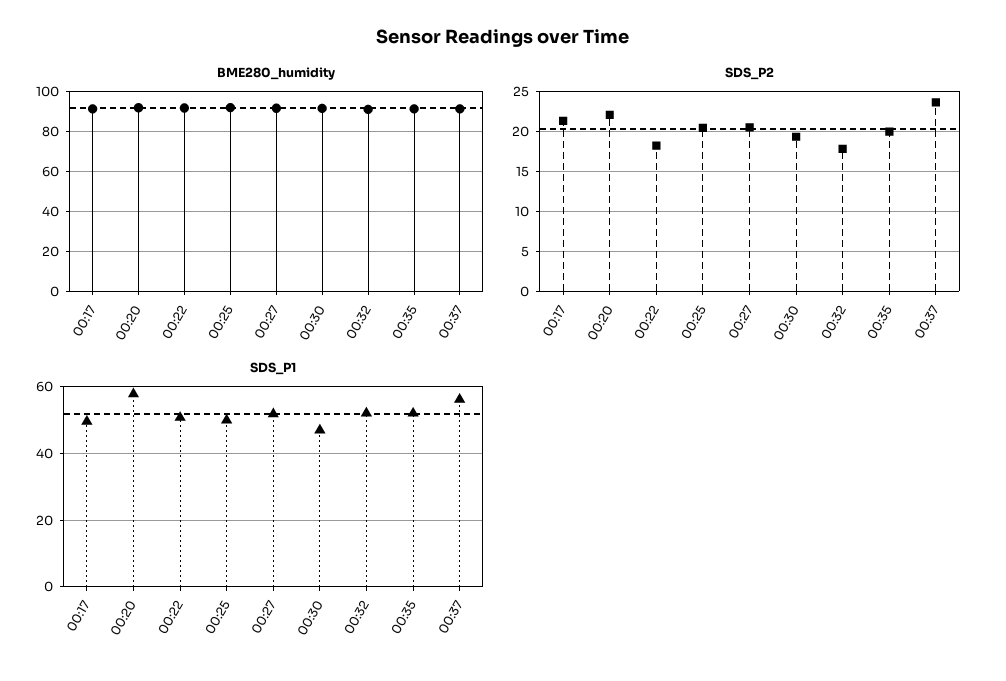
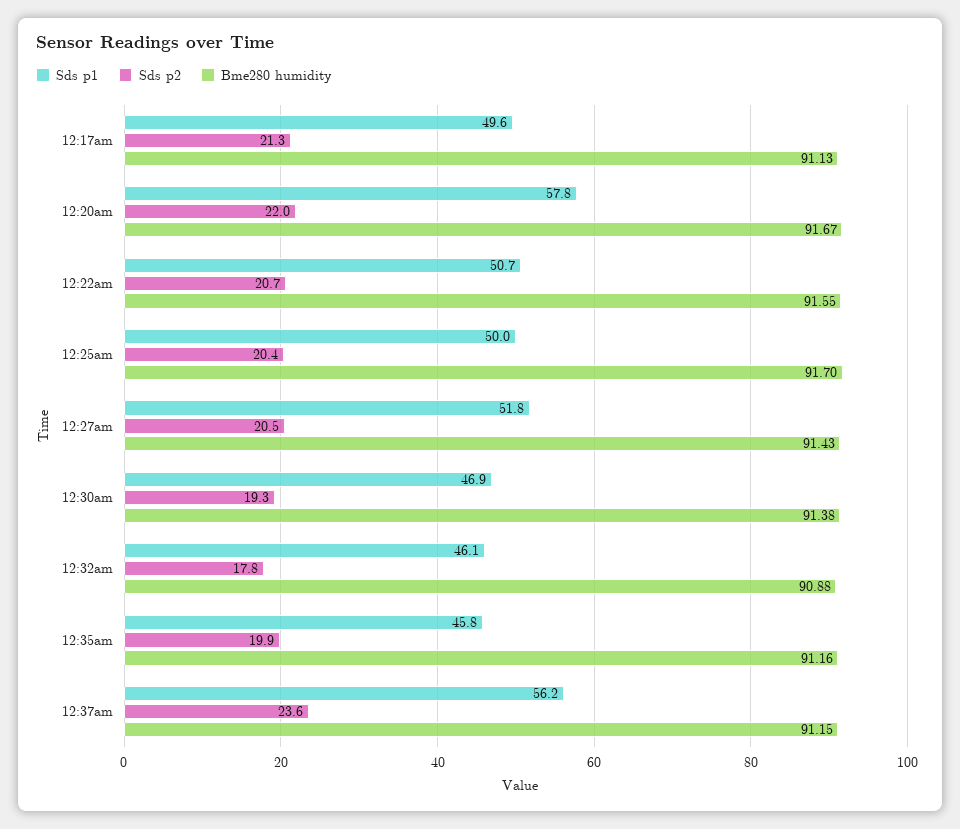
SDS_P2, 00:22: 18 -> 20.7
SDS_P1, 00:32: 52 -> 46.1
SDS_P1, 00:35: 52 -> 45.8

